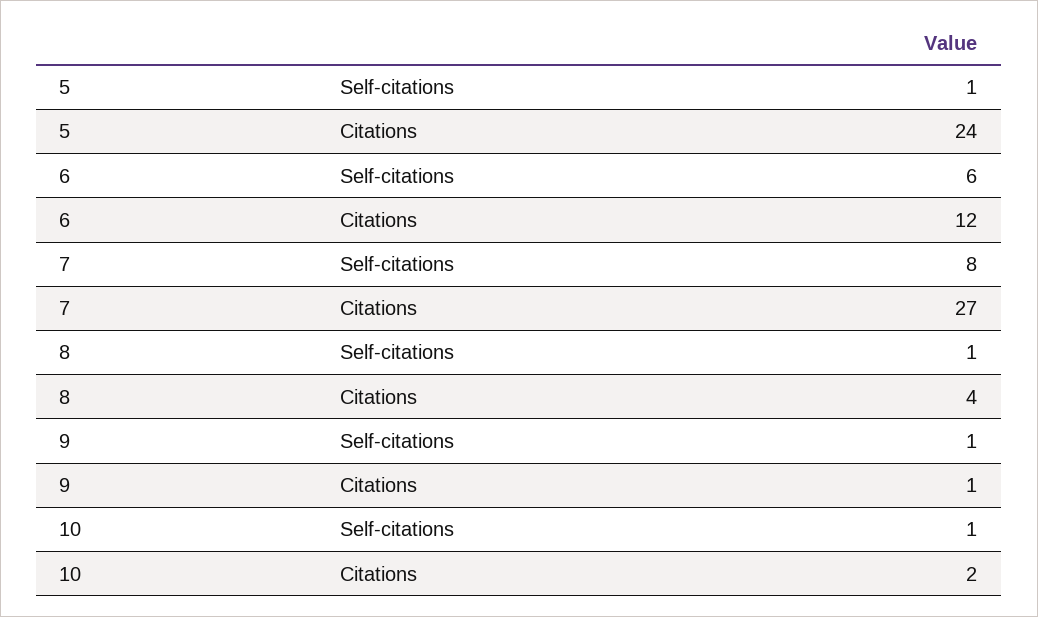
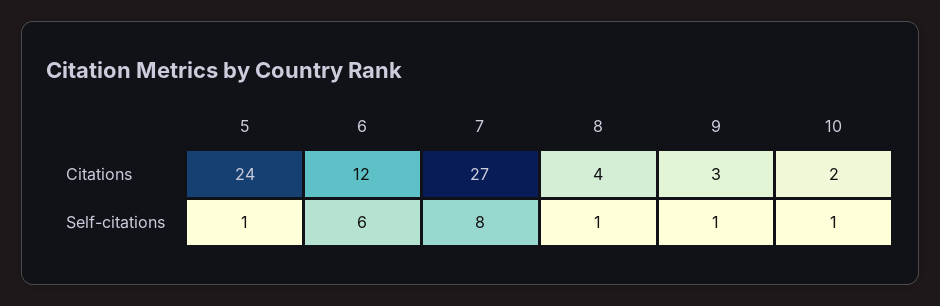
9, Citations: 1 -> 3

